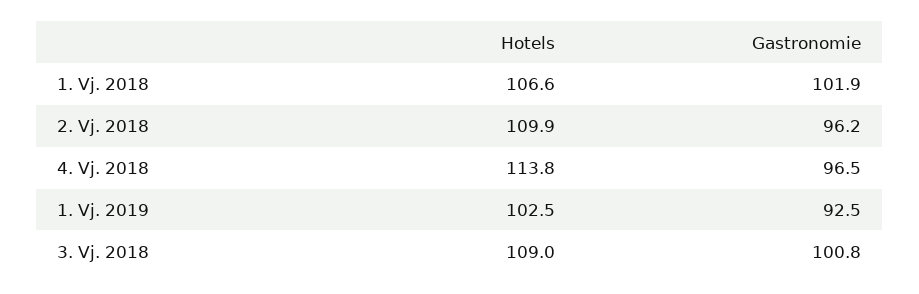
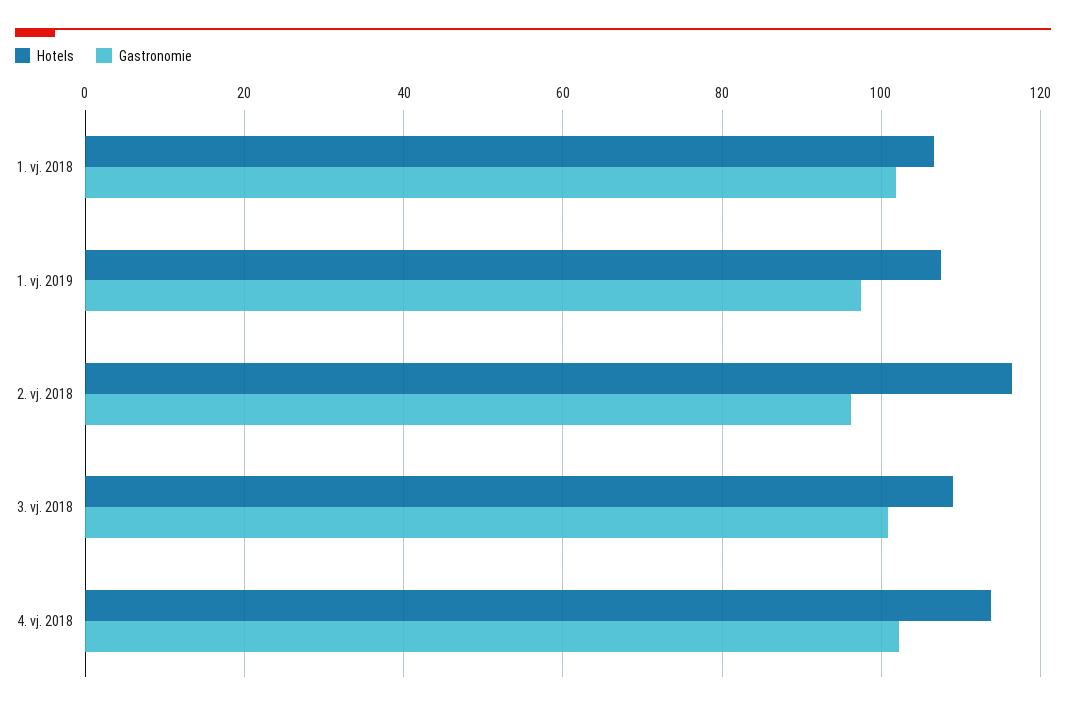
Hotels, 2. Vj. 2018: 109.9 -> 116
Gastronomie, 4. Vj. 2018: 96.5 -> 102
Hotels, 1. Vj. 2019: 102.5 -> 108
Gastronomie, 1. Vj. 2019: 92.5 -> 98

